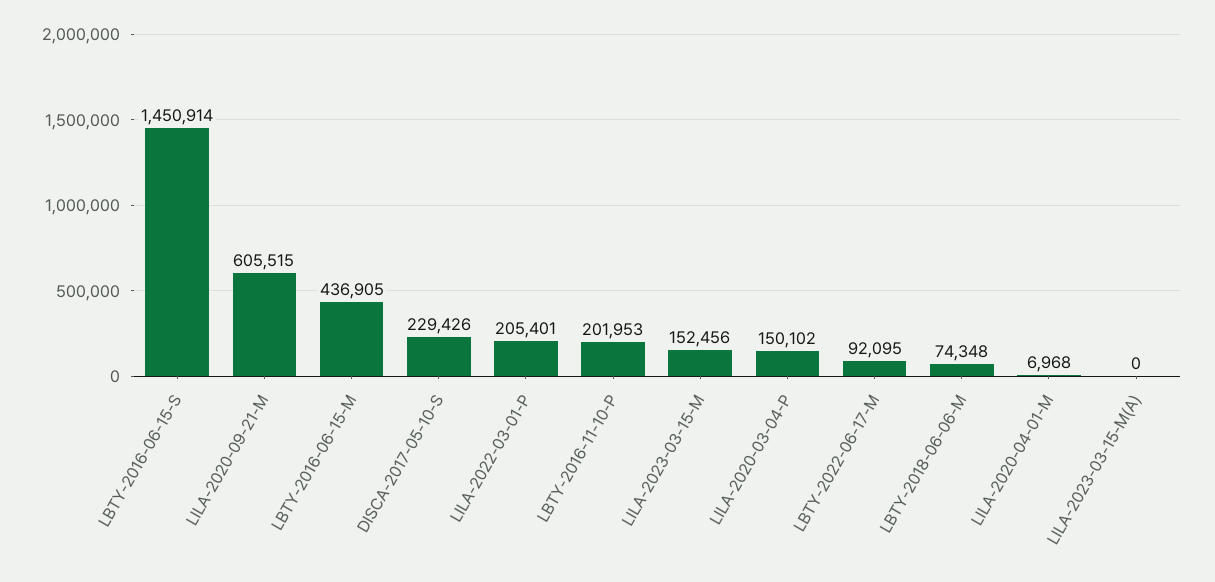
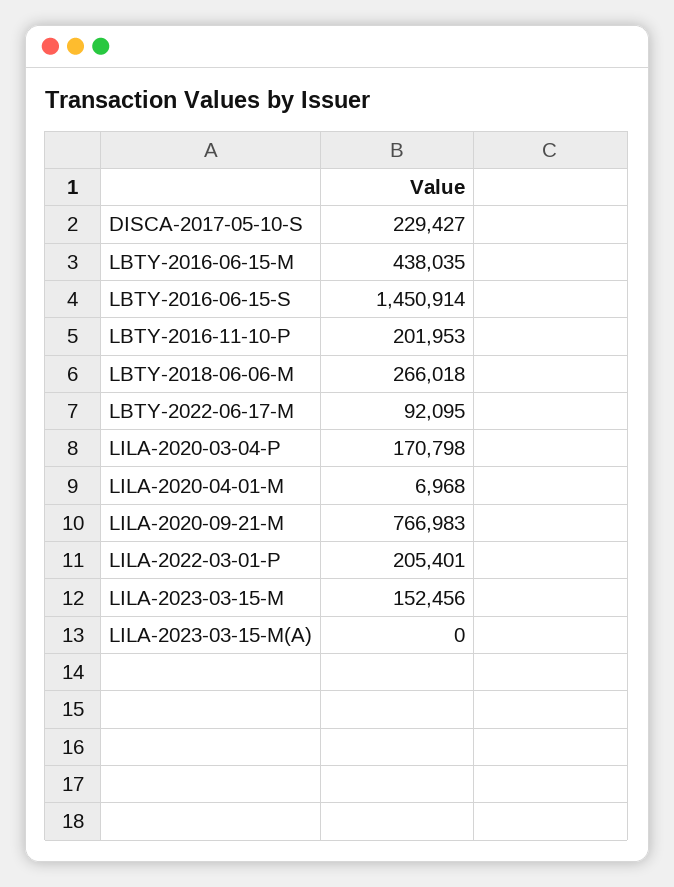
LILA-2020-09-21-M: 605515 -> 766983
LBTY-2016-06-15-M: 436905 -> 438035
DISCA-2017-05-10-S: 229426 -> 229427
LILA-2020-03-04-P: 150102 -> 170798
LBTY-2018-06-06-M: 74348 -> 266018

